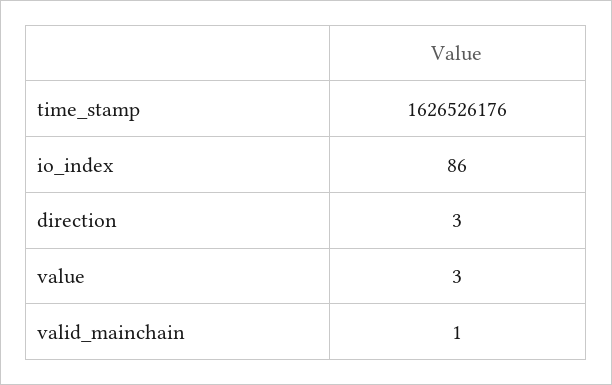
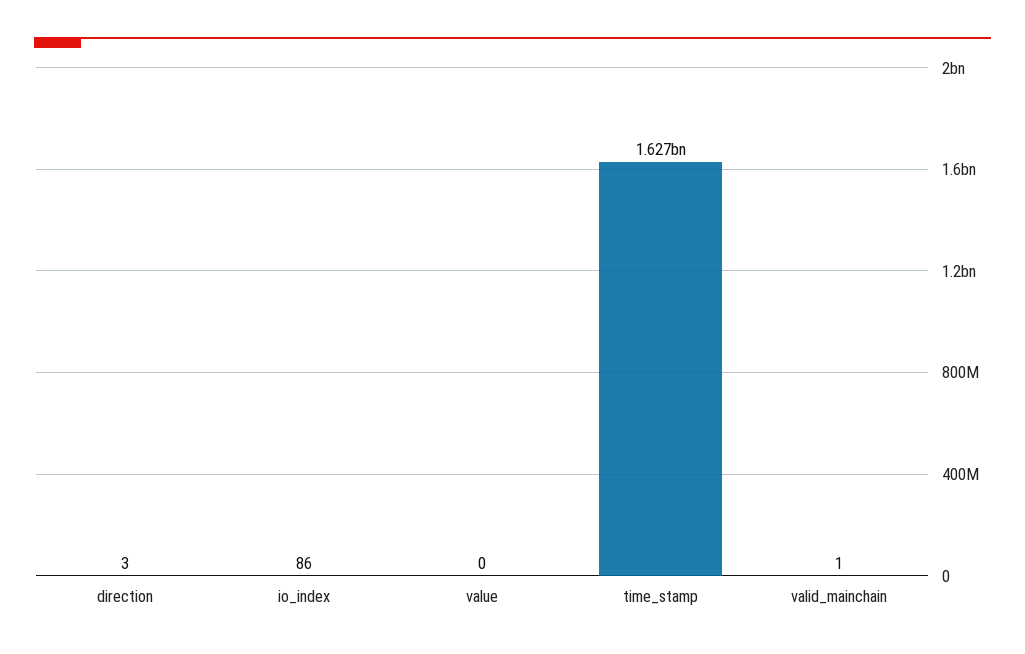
value: 3 -> 0

